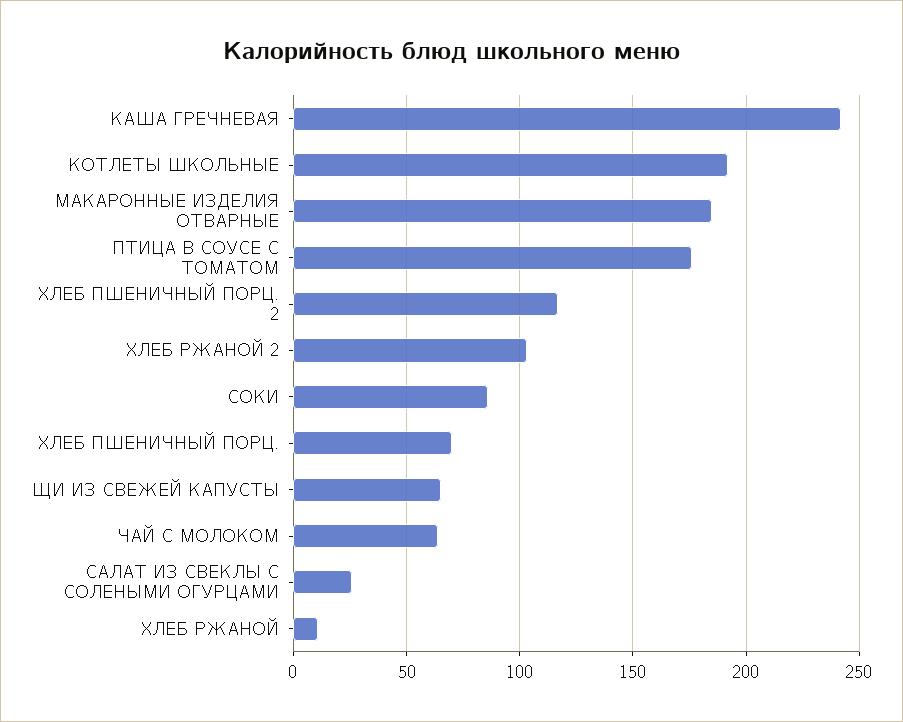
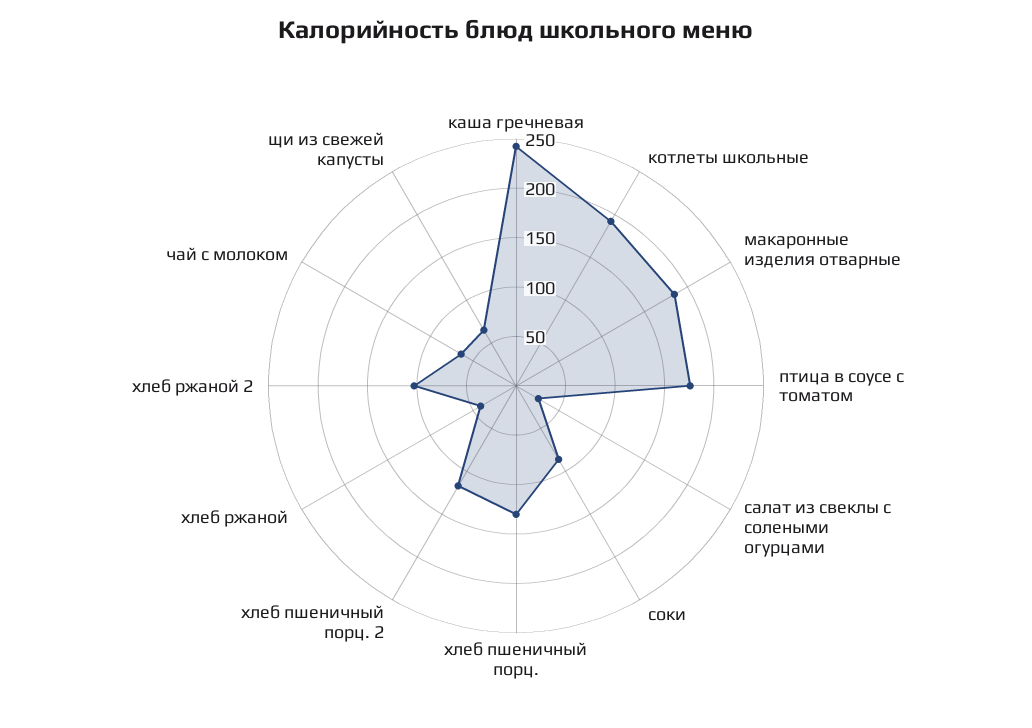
ХЛЕБ ПШЕНИЧНЫЙ ПОРЦ.: 70 -> 130
ХЛЕБ РЖАНОЙ: 10 -> 40

